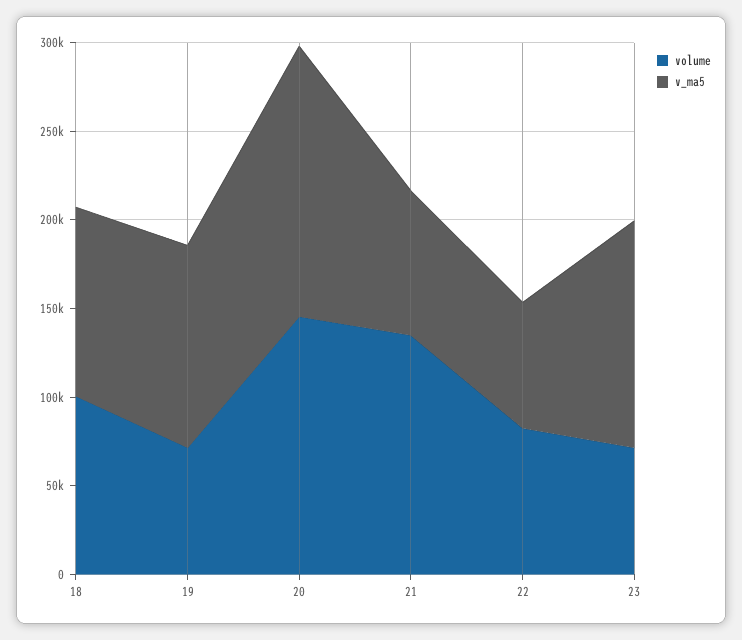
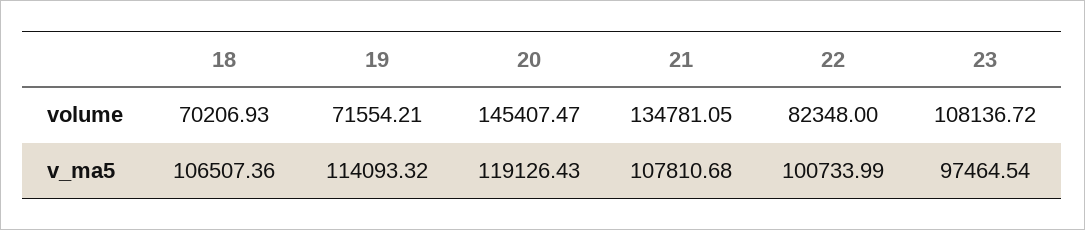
volume, 18: 100000 -> 70206.93
v_ma5, 20: 150000 -> 119126.43
v_ma5, 21: 80000 -> 107810.68
v_ma5, 22: 70000 -> 100733.99
volume, 23: 70000 -> 108136.72
v_ma5, 23: 130000 -> 97464.54

